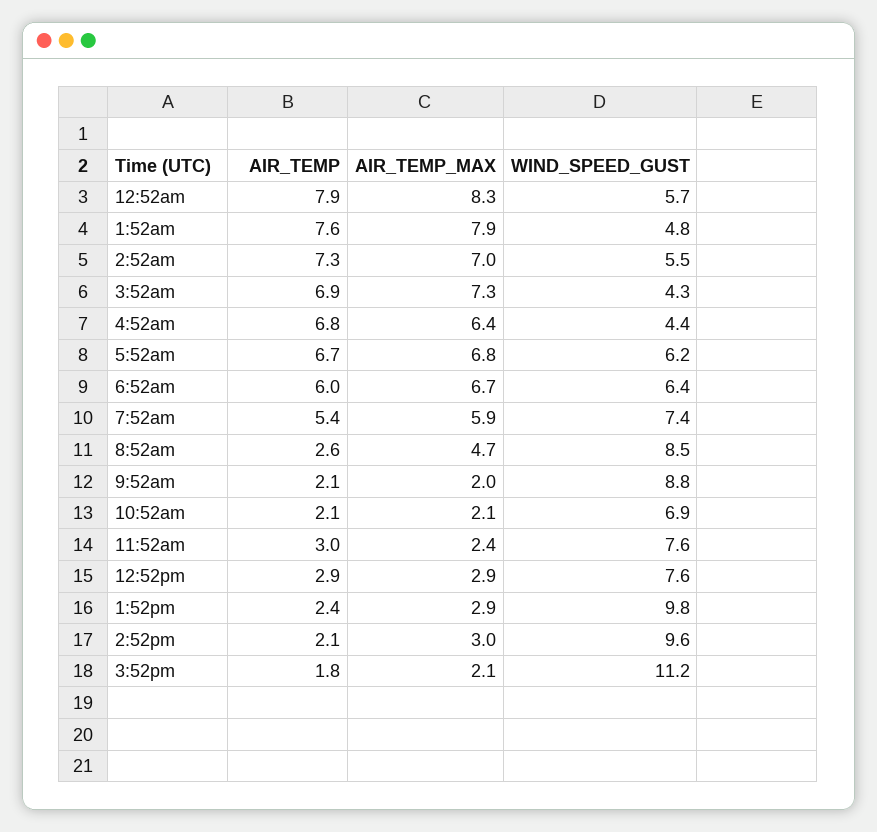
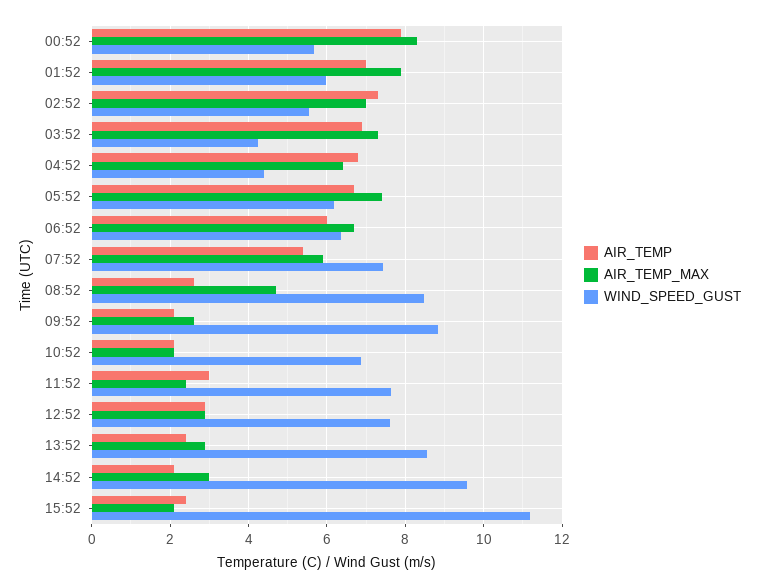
AIR_TEMP, 1:52am: 7.6 -> 7
WIND_SPEED_GUST, 1:52am: 4.8 -> 6
AIR_TEMP_MAX, 5:52am: 6.8 -> 7.4
AIR_TEMP_MAX, 9:52am: 2 -> 2.6
WIND_SPEED_GUST, 1:52pm: 9.8 -> 8.6
AIR_TEMP, 3:52pm: 1.8 -> 2.4

